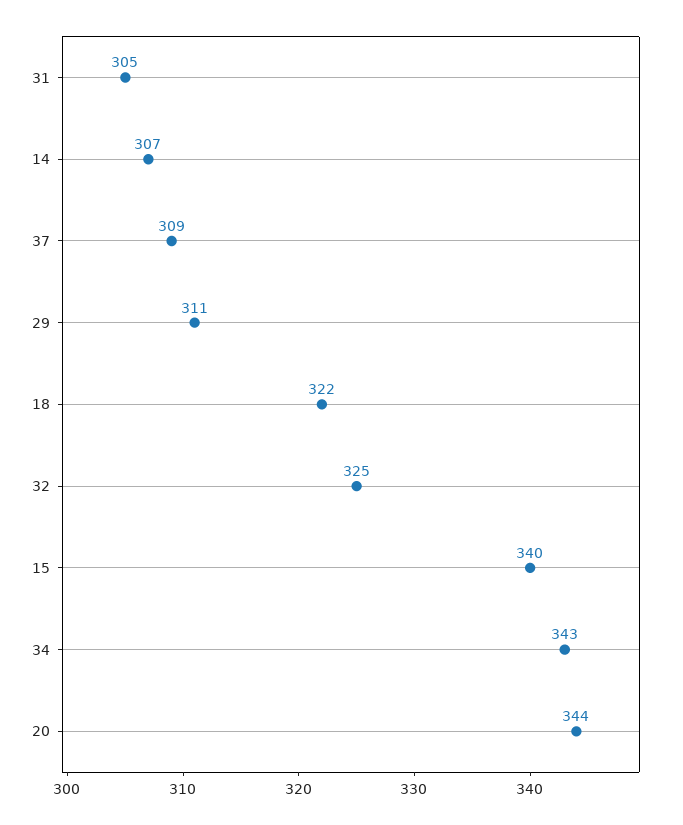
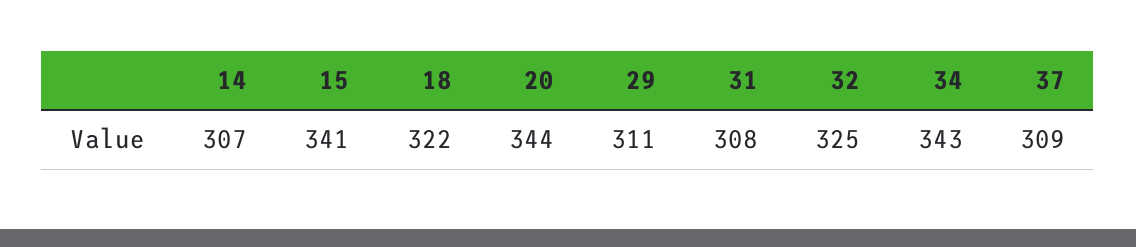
31: 305 -> 308
15: 340 -> 341

